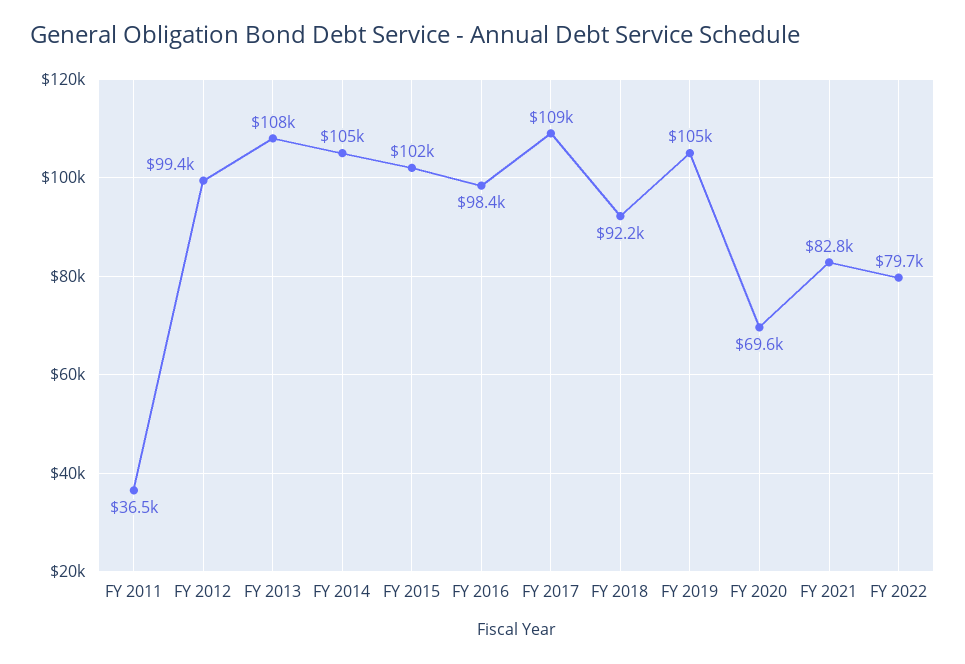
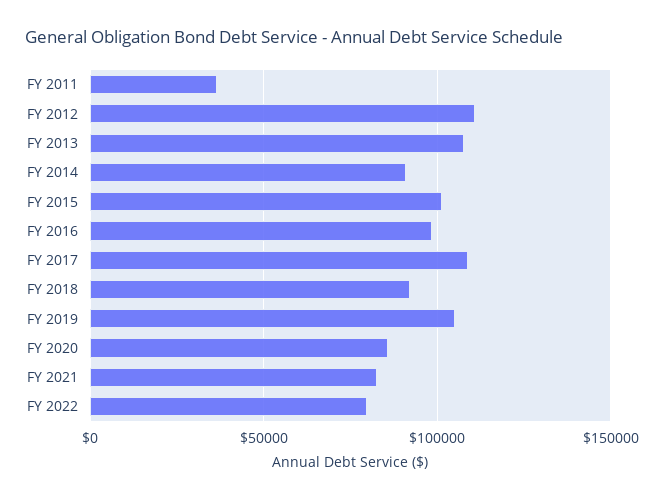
FY 2012: 99400 -> 110000
FY 2014: 105000 -> 90000
FY 2020: 69600 -> 85000

